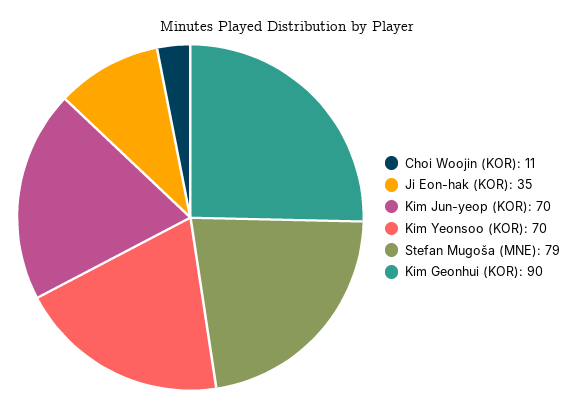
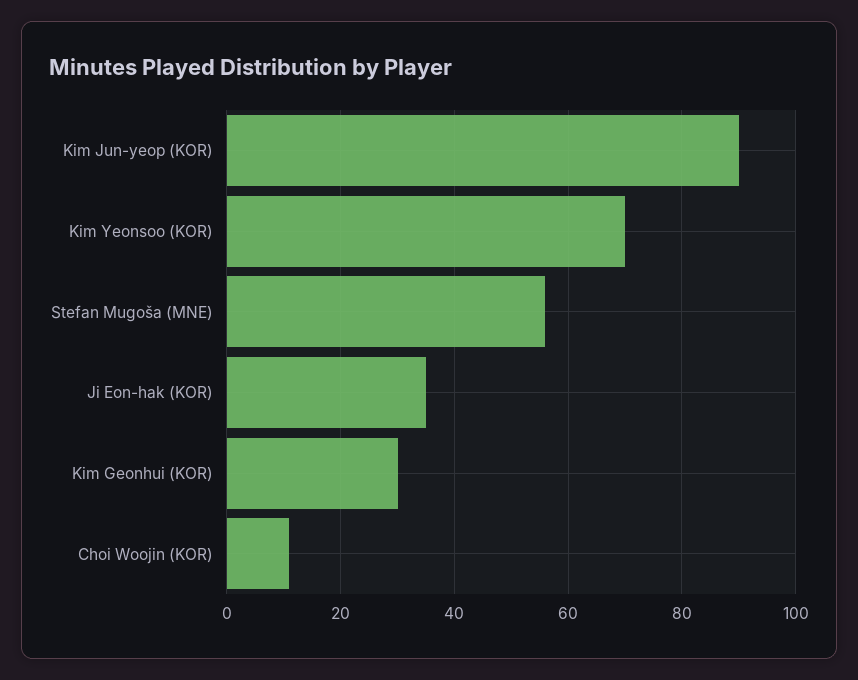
Kim Jun-yeop (KOR): 70 -> 90
Stefan Mugoša (MNE): 79 -> 55
Kim Geonhui (KOR): 90 -> 30

